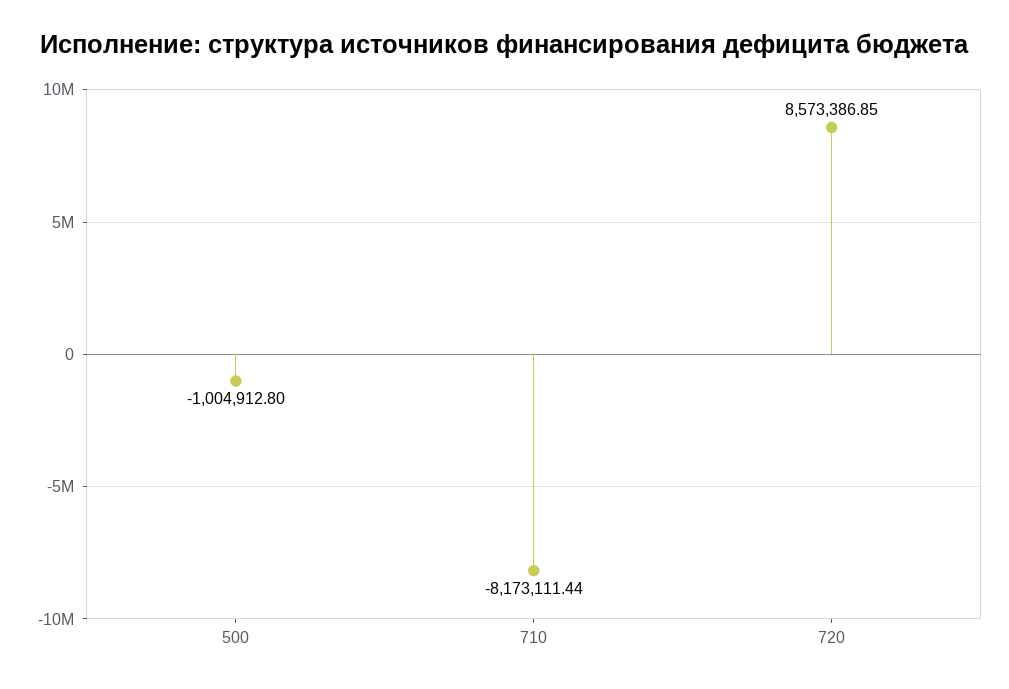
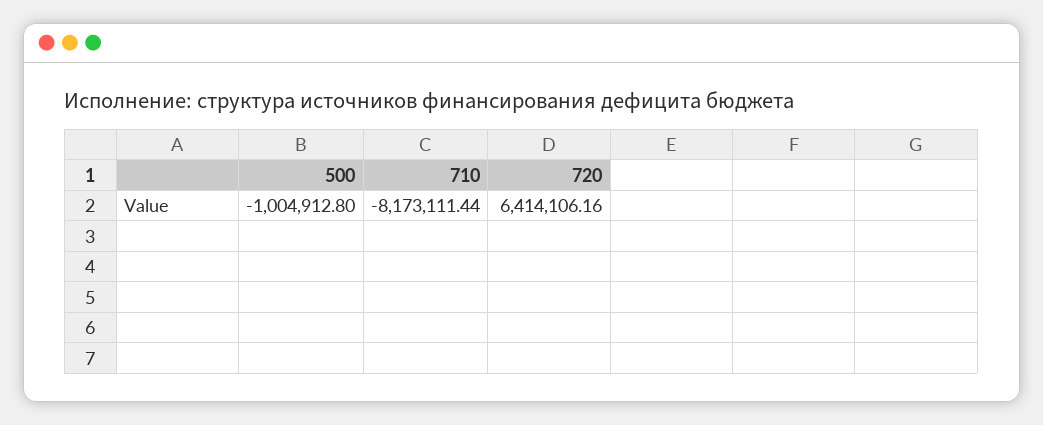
720: 8573386.85 -> 6414106.16

